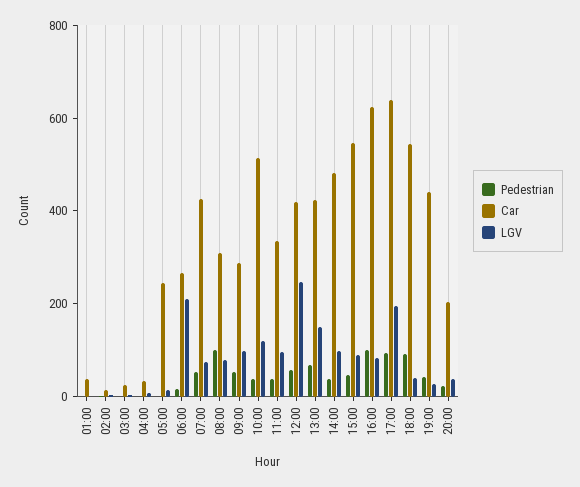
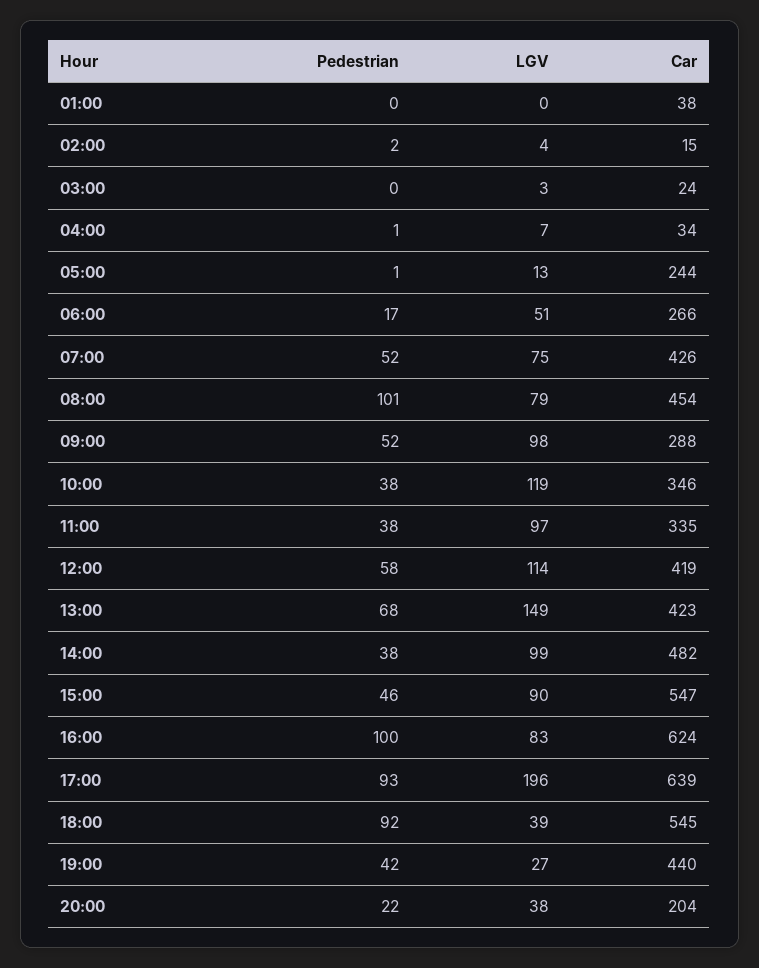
LGV, 06:00: 200 -> 51
Car, 08:00: 300 -> 454
Car, 10:00: 500 -> 346
LGV, 12:00: 250 -> 114

